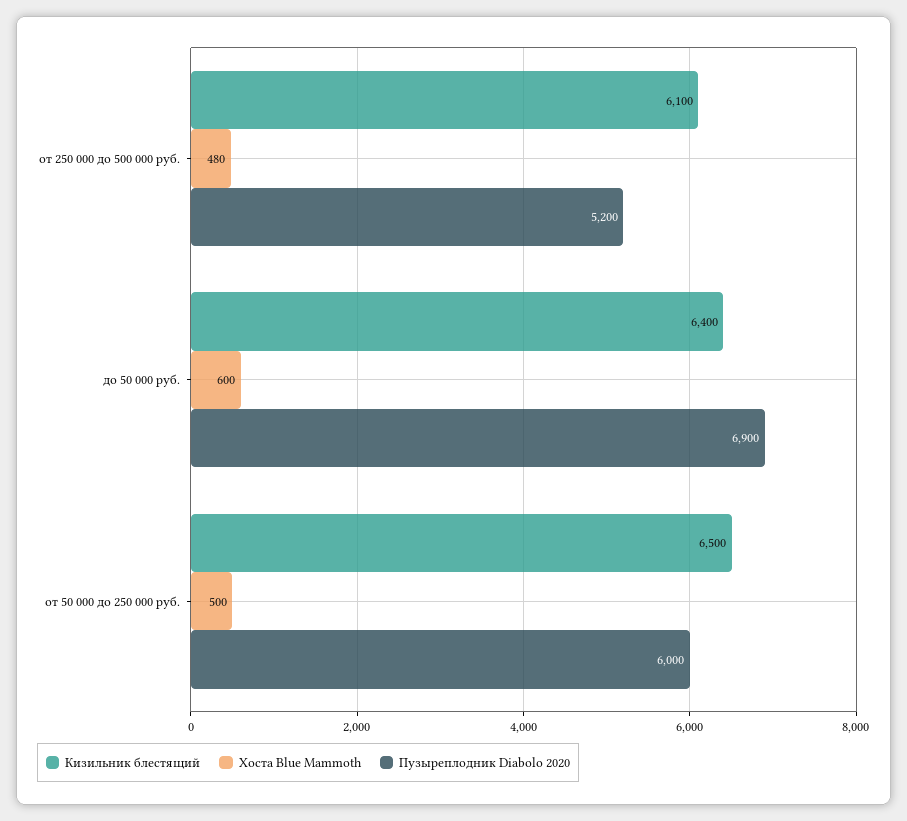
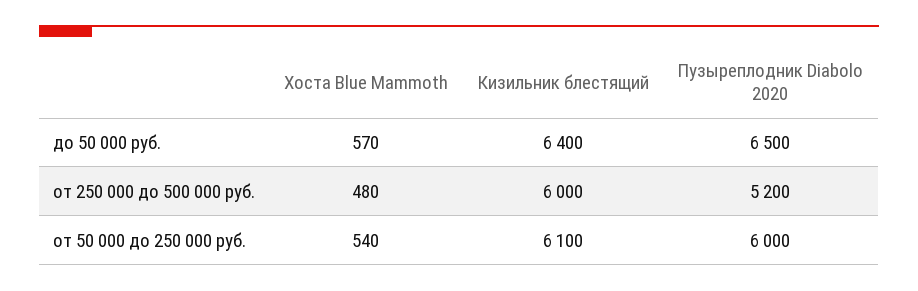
Кизильник блестящий, от 250 000 до 500 000 руб.: 6100 -> 6000
Хоста Blue Mammoth, до 50 000 руб.: 600 -> 570
Пузыреплодник Diabolo 2020, до 50 000 руб.: 6900 -> 6500
Кизильник блестящий, от 50 000 до 250 000 руб.: 6500 -> 6100
Хоста Blue Mammoth, от 50 000 до 250 000 руб.: 500 -> 540

